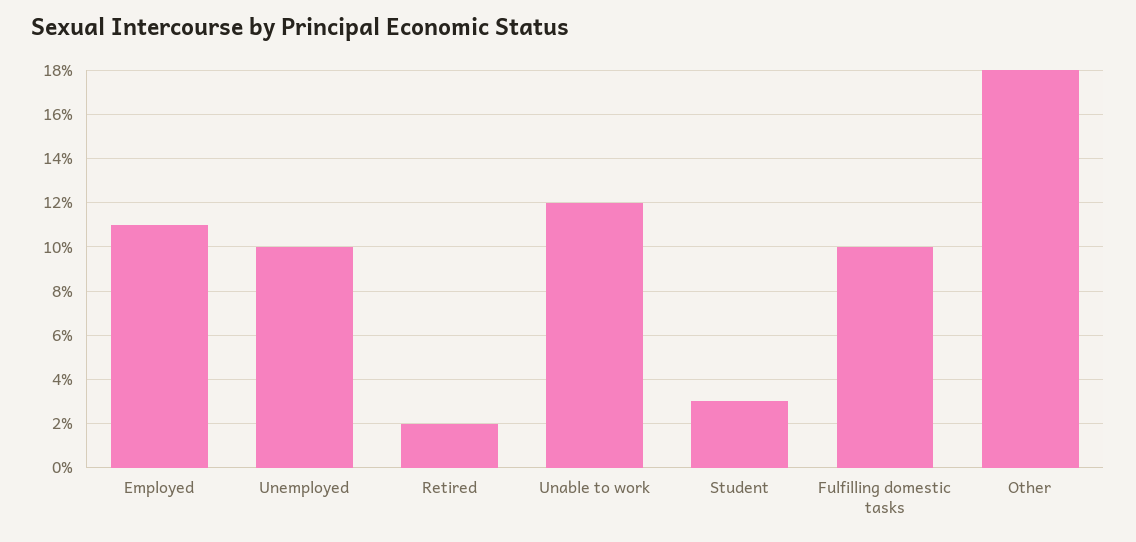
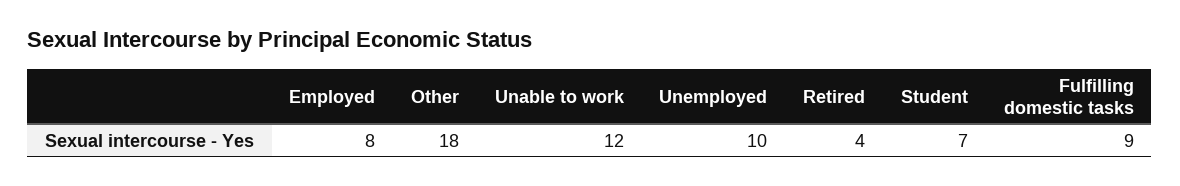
Employed: 11 -> 8
Retired: 2 -> 4
Student: 3 -> 7
Fulfilling domestic tasks: 10 -> 9

